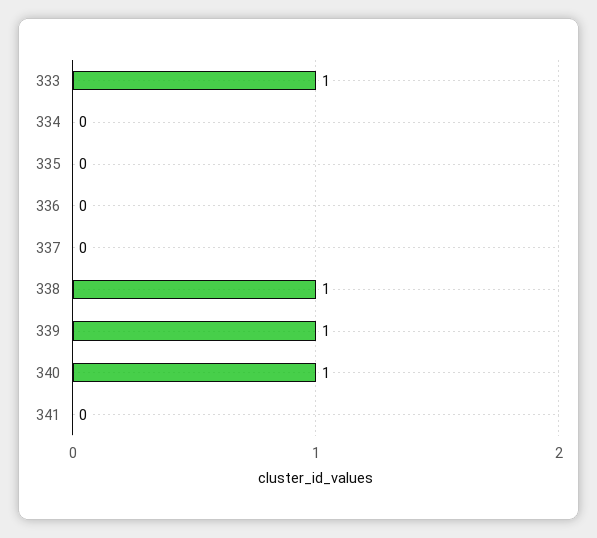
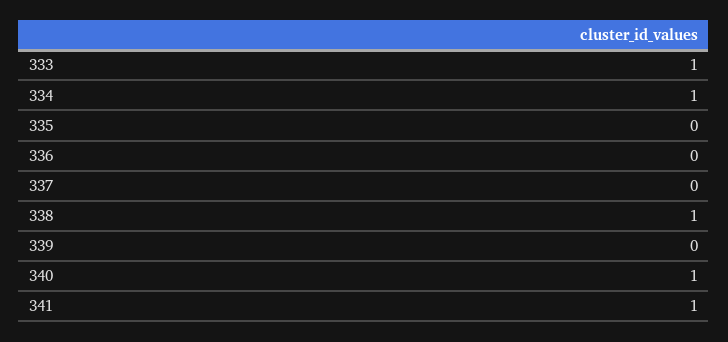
334: 0 -> 1
339: 1 -> 0
341: 0 -> 1

